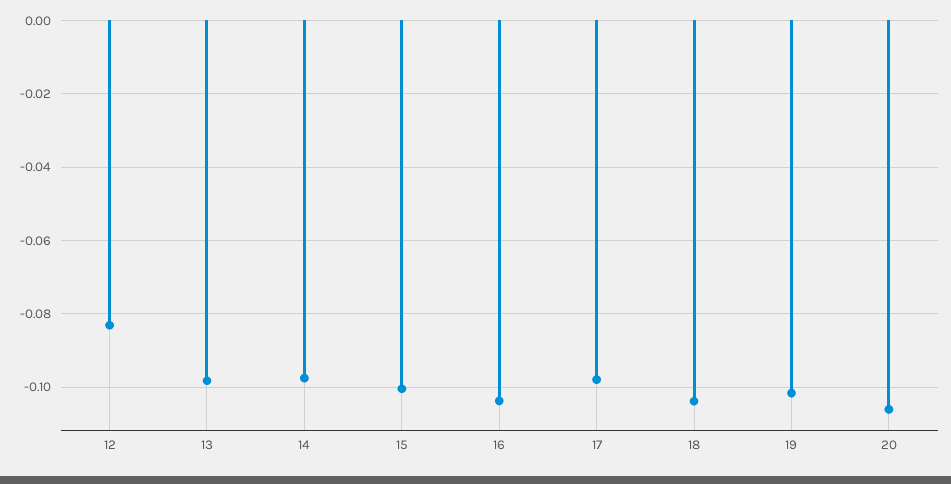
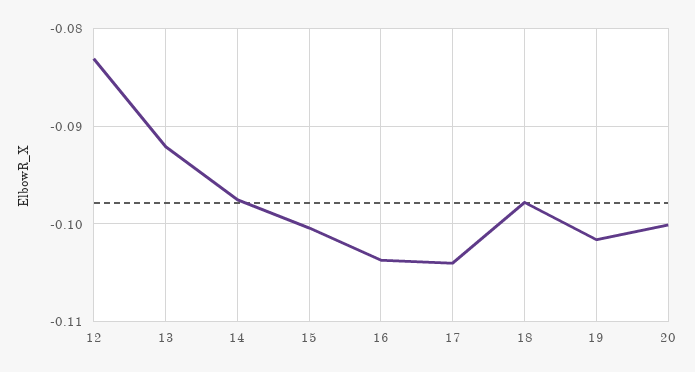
13: -0.098 -> -0.092
17: -0.098 -> -0.104
18: -0.104 -> -0.098
20: -0.106 -> -0.1

